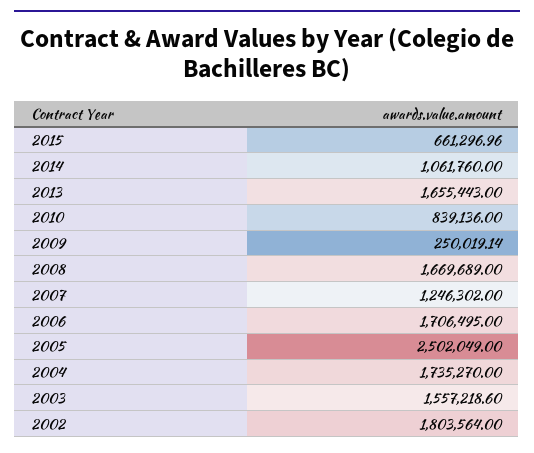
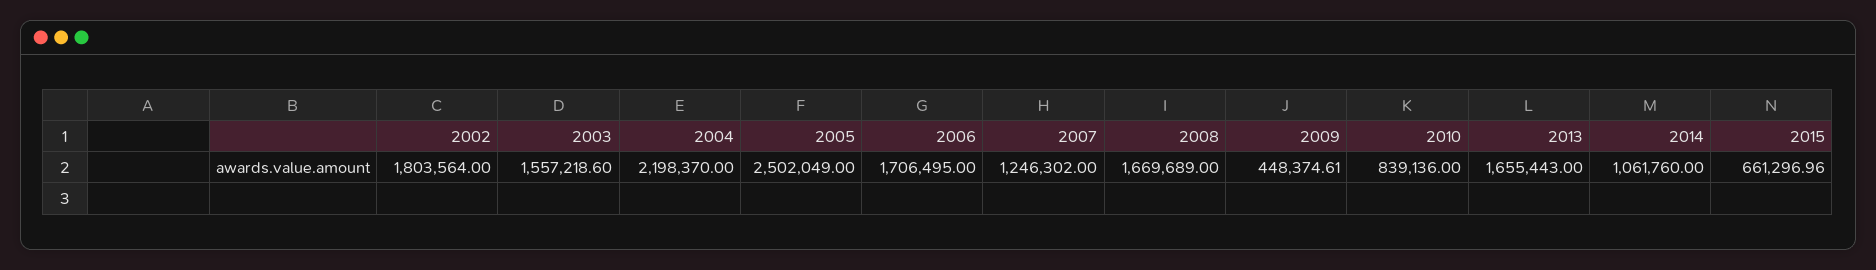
2009: 250019.14 -> 448374.61
2004: 1735270 -> 2198370

